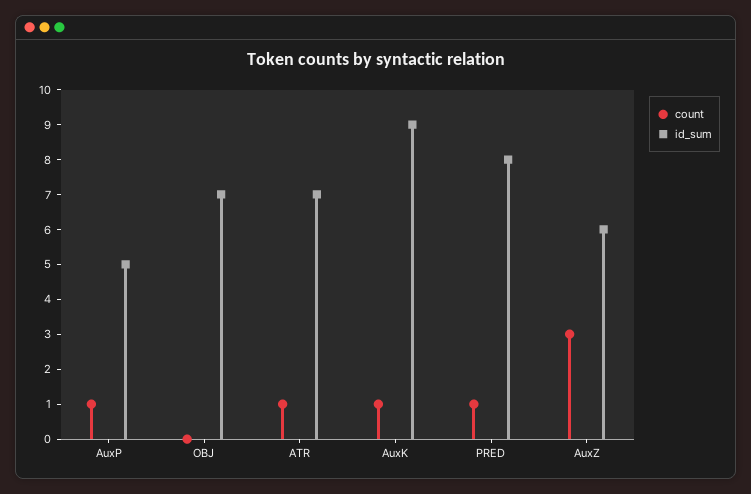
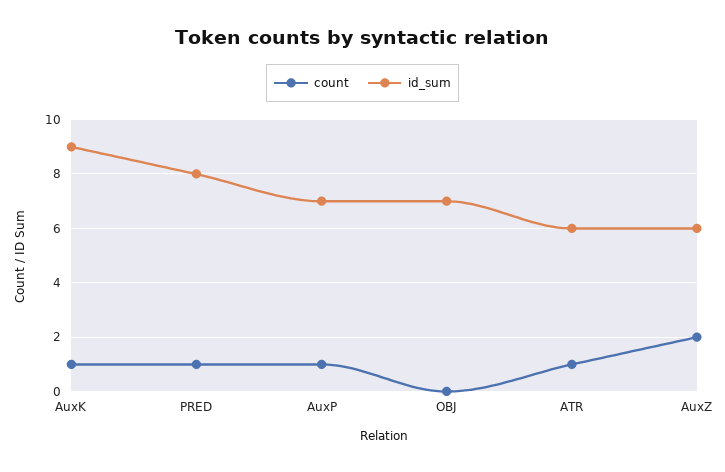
id_sum, AuxP: 5 -> 7
id_sum, ATR: 7 -> 6
count, AuxZ: 3 -> 2

